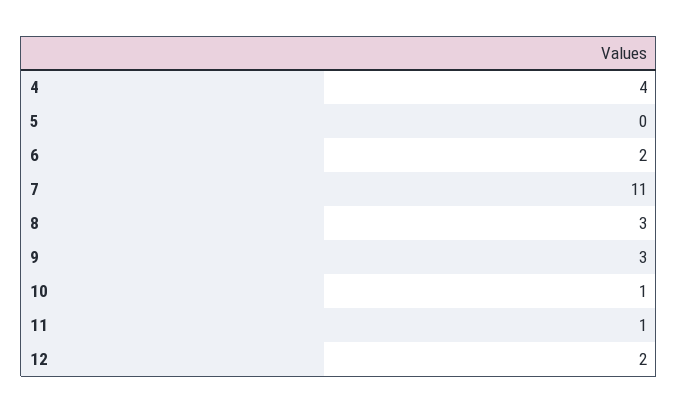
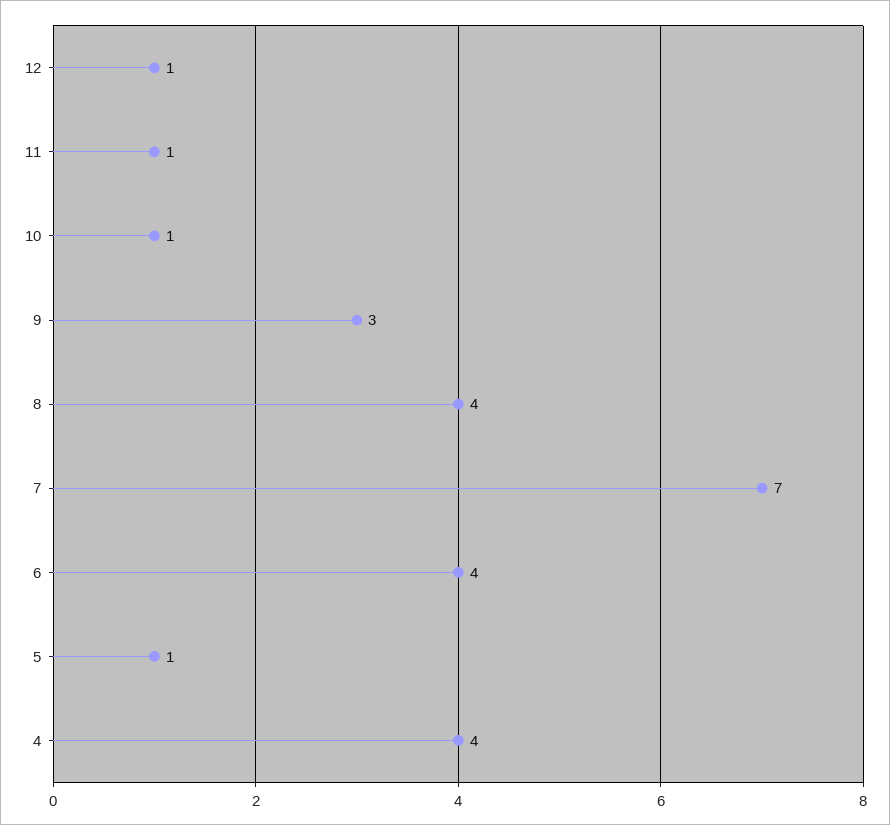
5: 0 -> 1
6: 2 -> 4
7: 11 -> 7
8: 3 -> 4
12: 2 -> 1

